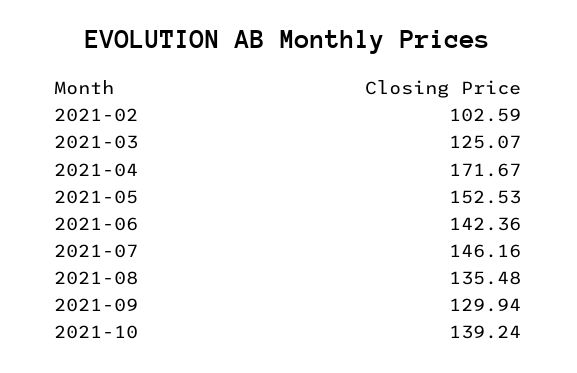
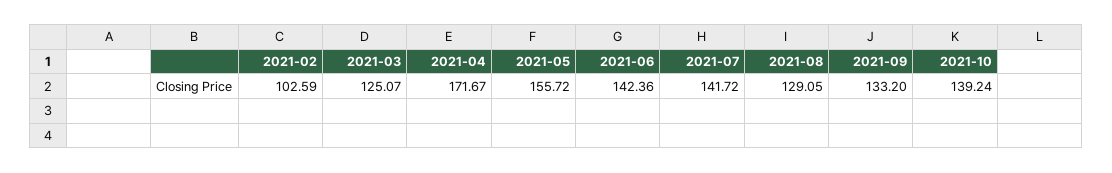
2021-05: 152.53 -> 155.72
2021-07: 146.16 -> 141.72
2021-08: 135.48 -> 129.05
2021-09: 129.94 -> 133.2

